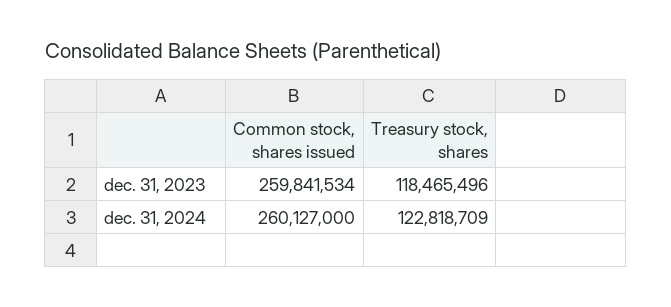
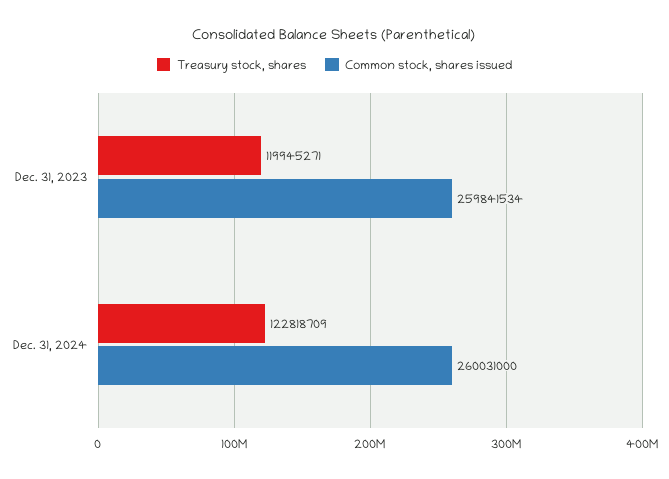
Treasury stock, shares, dec. 31, 2023: 118465496 -> 119945271
Common stock, shares issued, dec. 31, 2024: 260127000 -> 260031000

